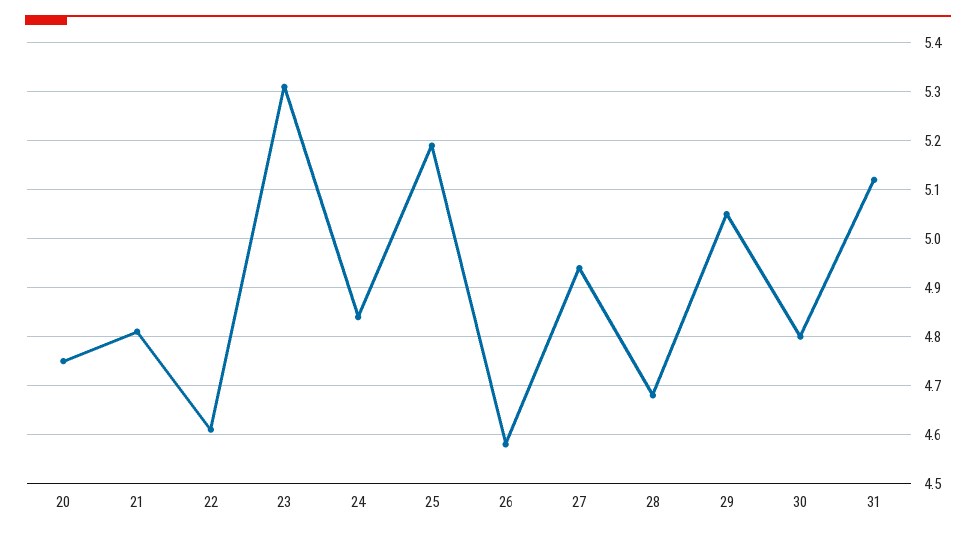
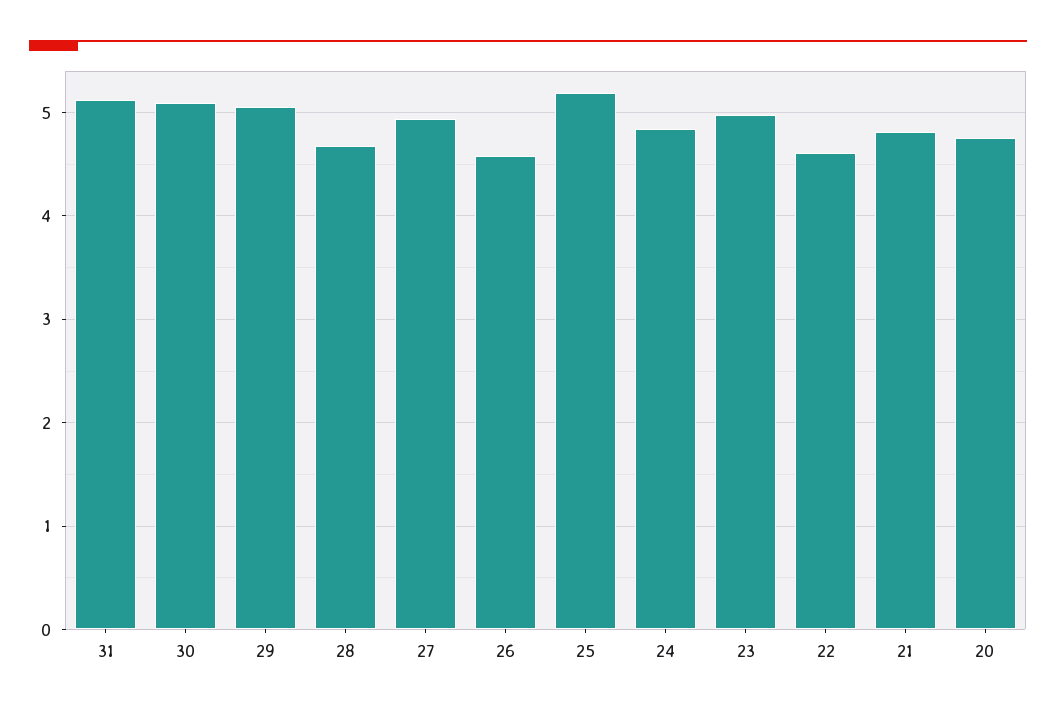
23: 5.3 -> 5
30: 4.8 -> 5.1

